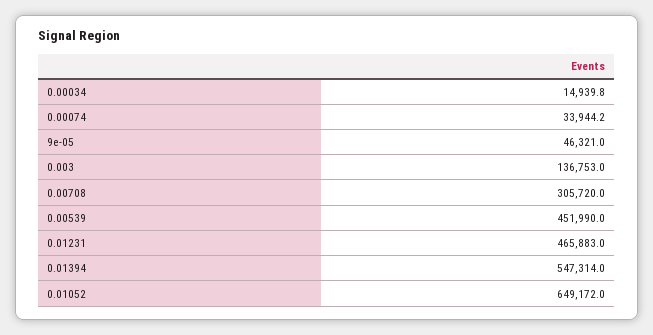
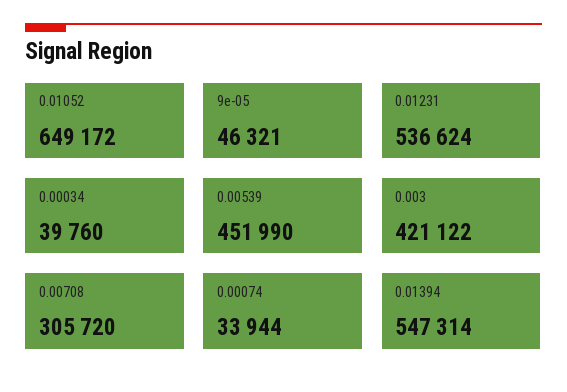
0.00034: 14939.8 -> 39760
0.003: 136753 -> 421122
0.01231: 465883 -> 536624

